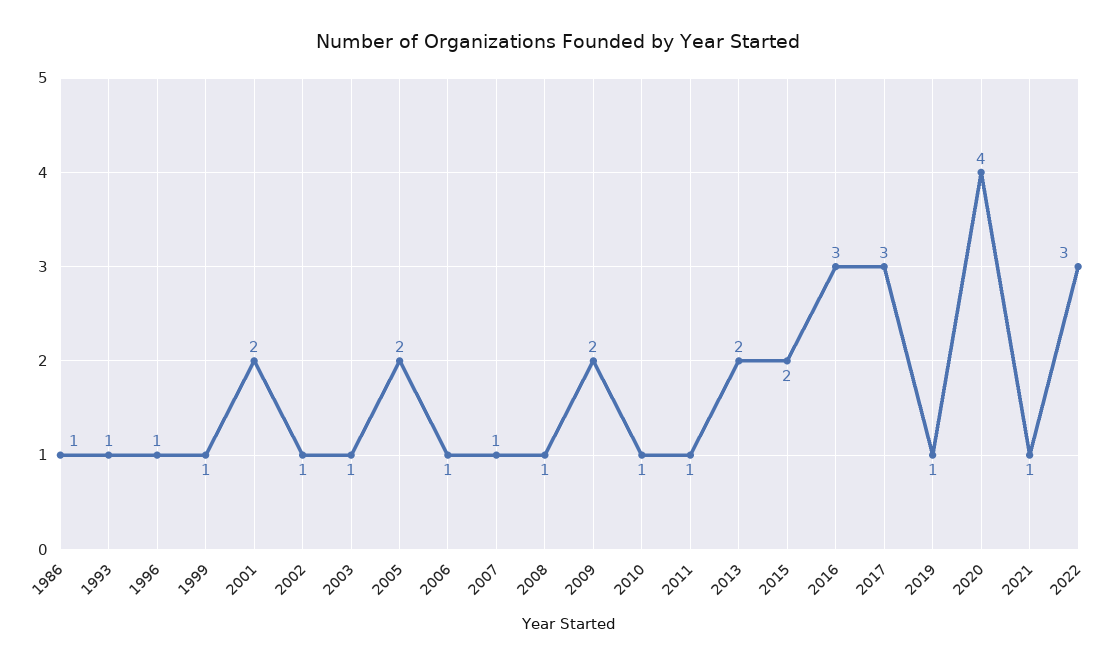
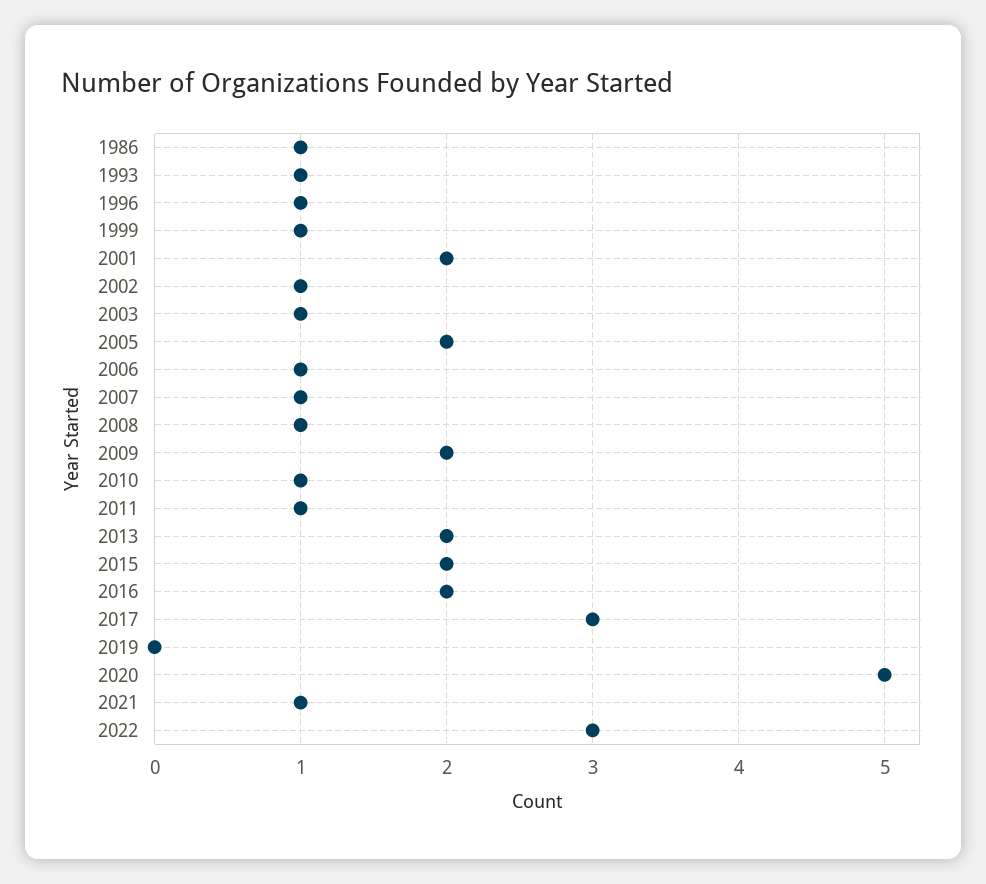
2016: 3 -> 2
2019: 1 -> 0
2020: 4 -> 5

